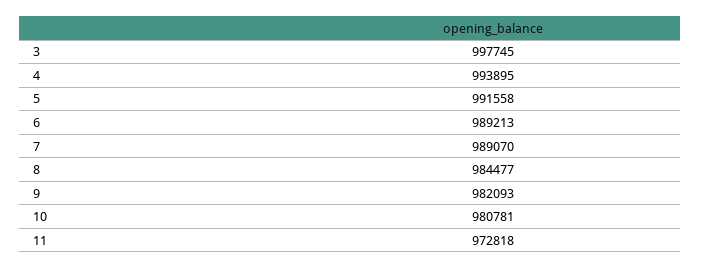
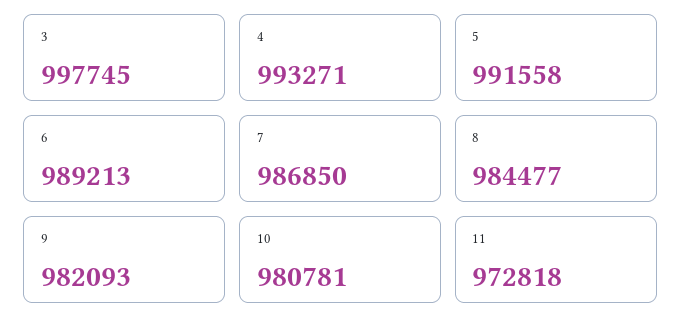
4: 993895 -> 993271
7: 989070 -> 986850

